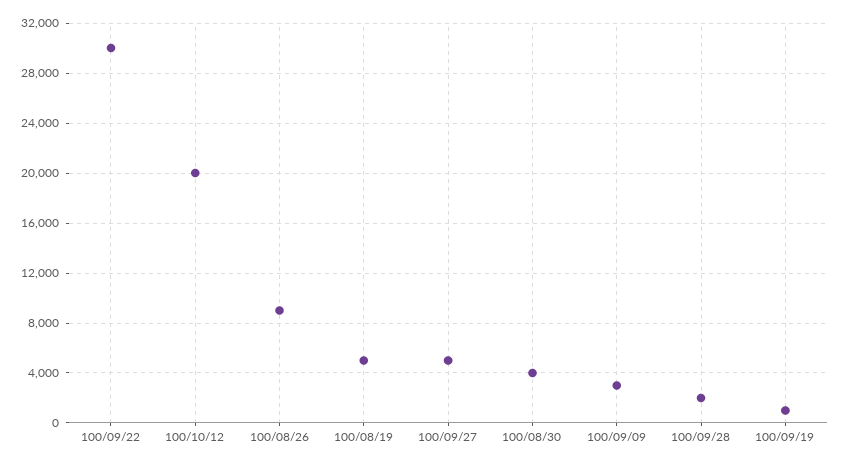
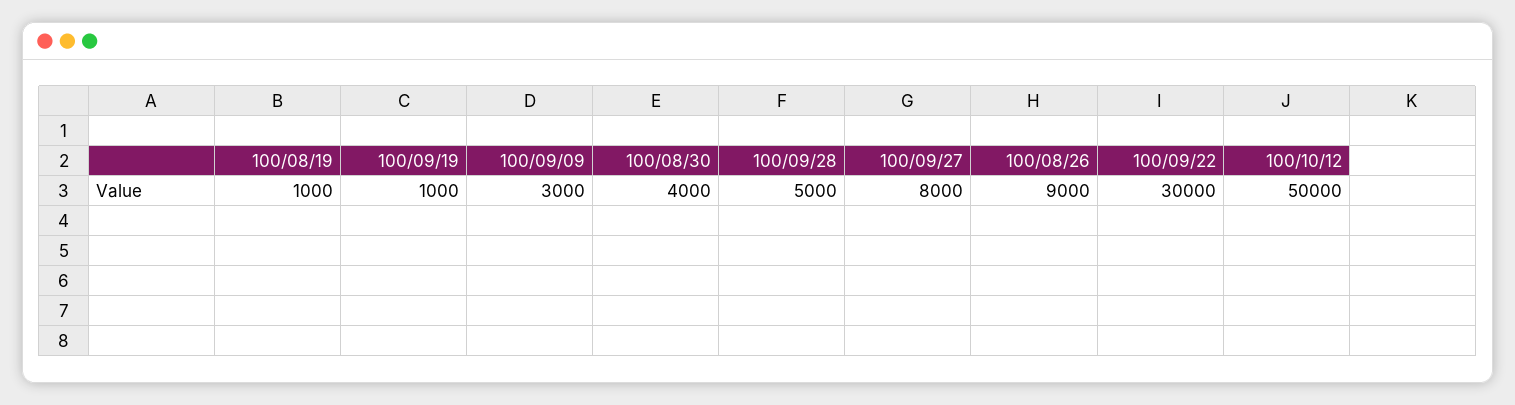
100/10/12: 20000 -> 50000
100/08/19: 5000 -> 1000
100/09/27: 5000 -> 8000
100/09/28: 2000 -> 5000

